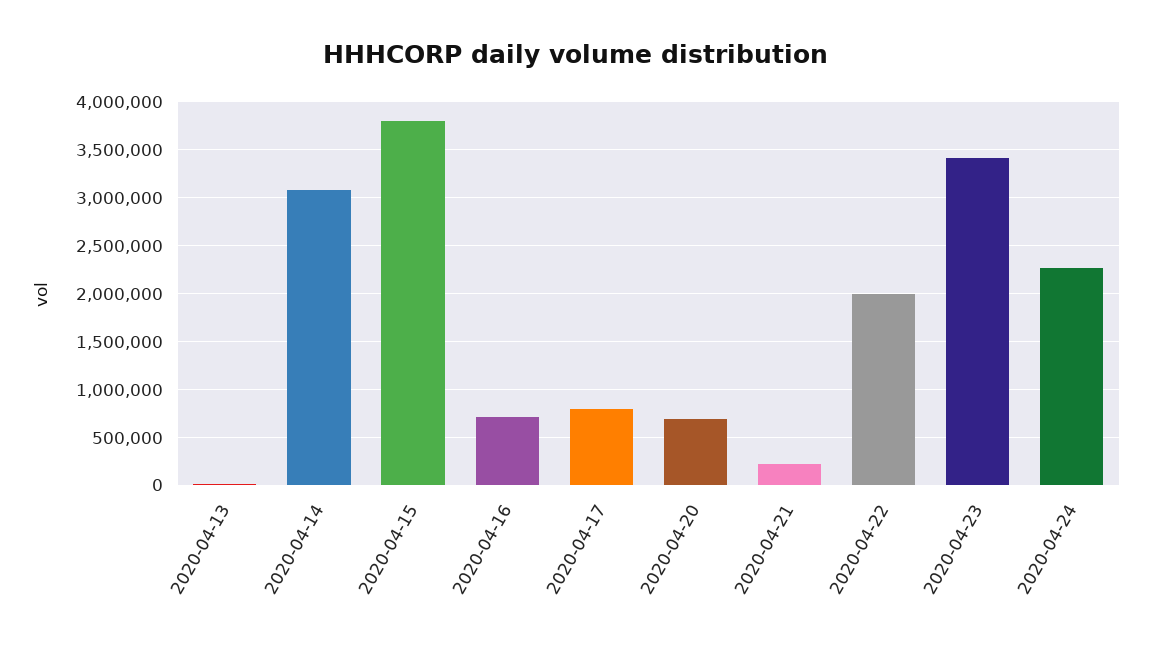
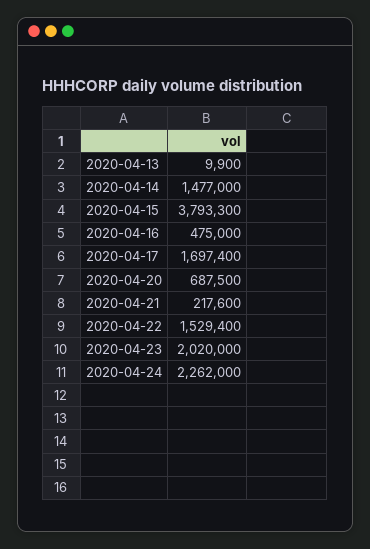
2020-04-14: 3100000 -> 1477000
2020-04-16: 700000 -> 475000
2020-04-17: 800000 -> 1697400
2020-04-22: 2000000 -> 1529400
2020-04-23: 3400000 -> 2020000

